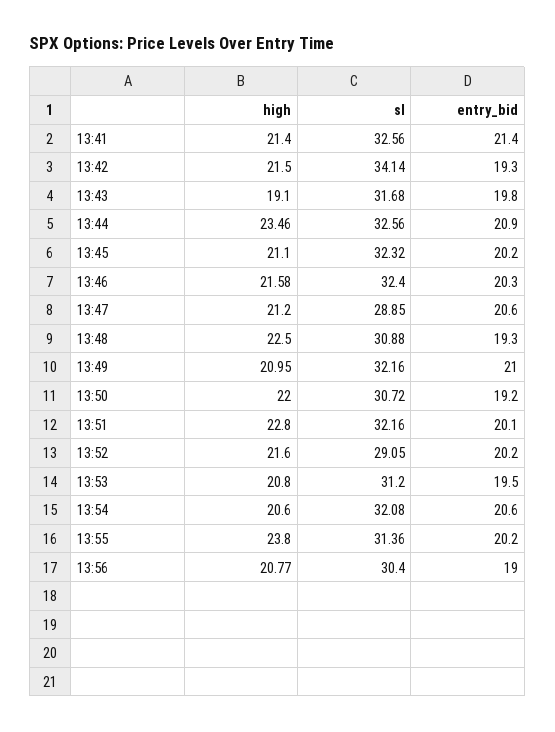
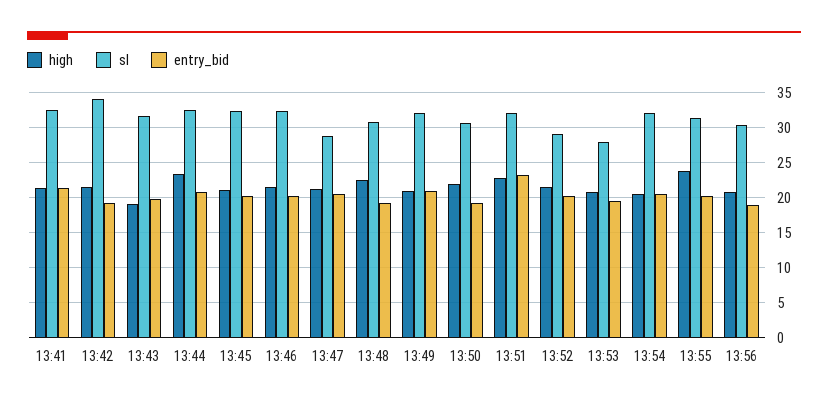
entry_bid, 13:51: 20.1 -> 23
sl, 13:53: 31.2 -> 28

